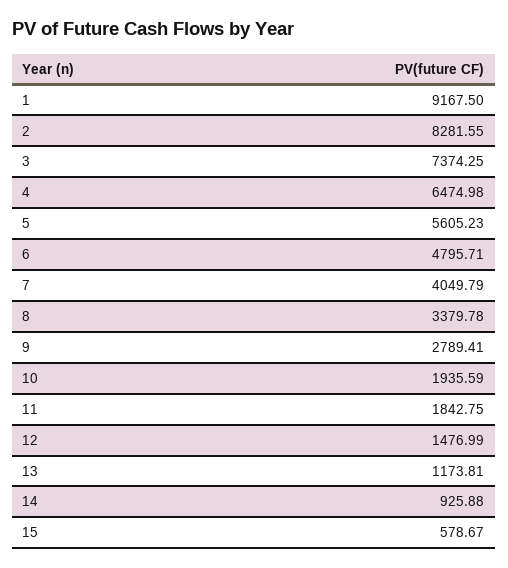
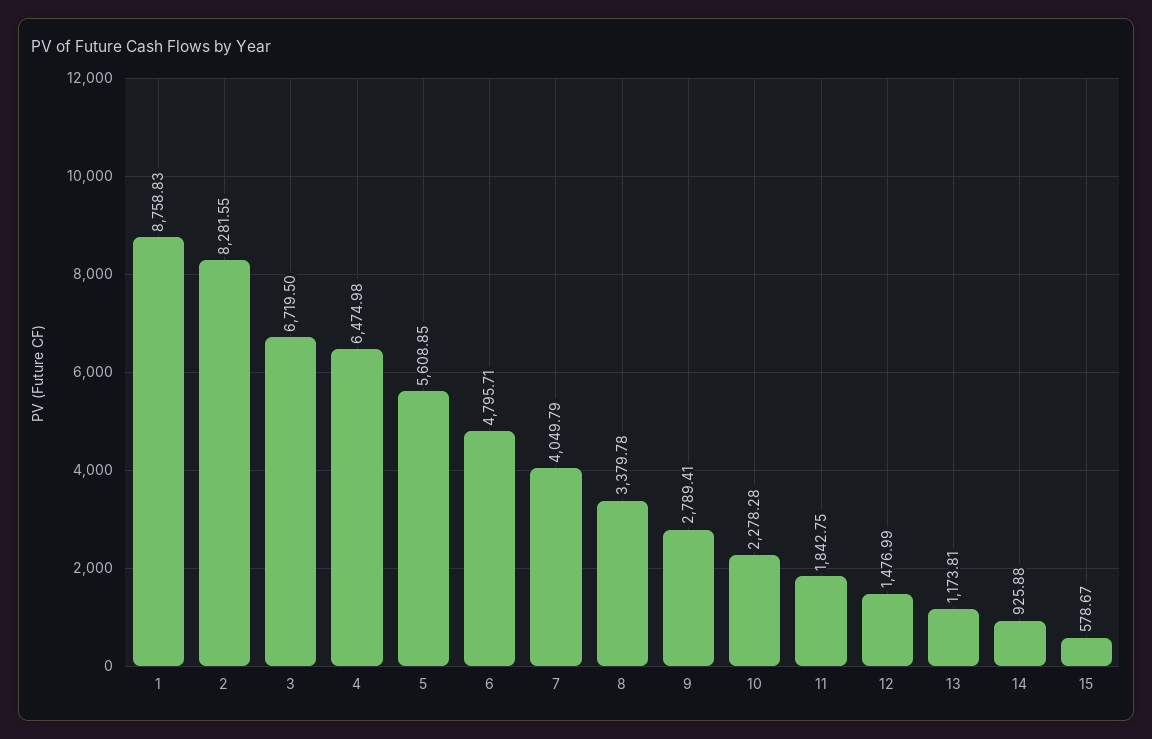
1: 9167.5 -> 8758.83
3: 7374.25 -> 6719.5
5: 5605.23 -> 5608.85
10: 1935.59 -> 2278.28

